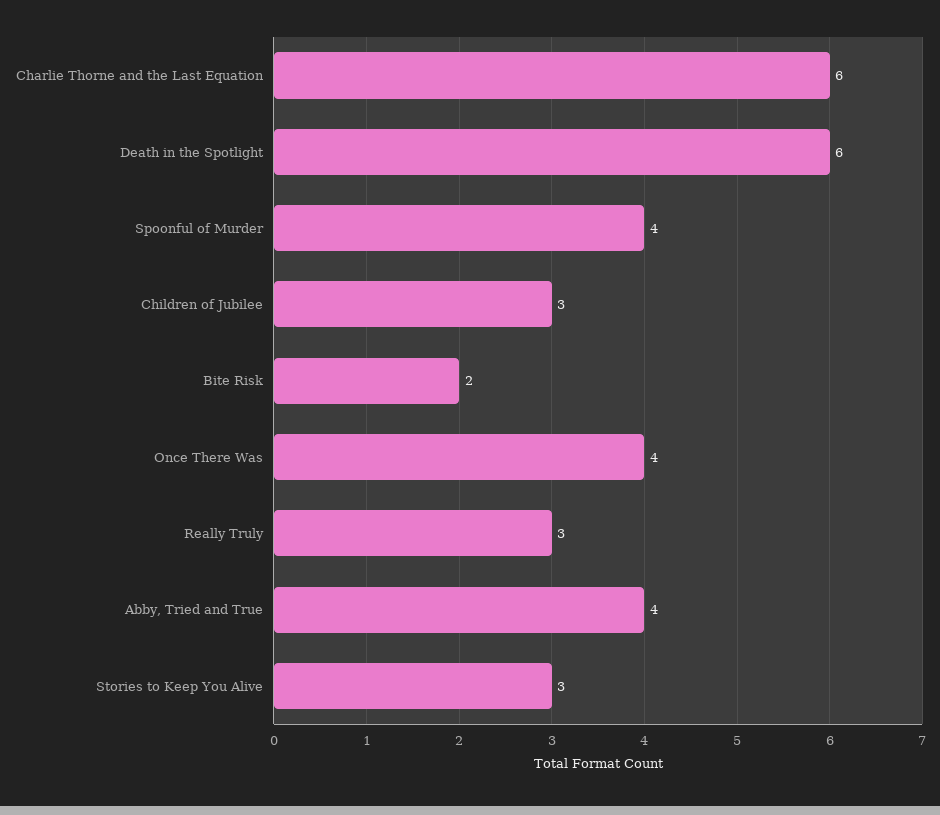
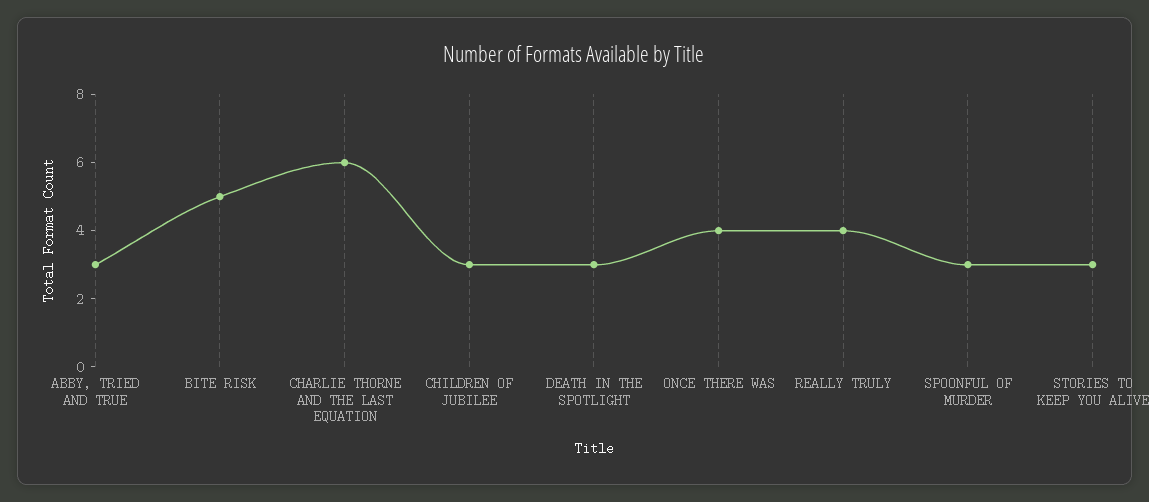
Death in the Spotlight: 6 -> 3
Spoonful of Murder: 4 -> 3
Bite Risk: 2 -> 5
Really Truly: 3 -> 4
Abby, Tried and True: 4 -> 3

